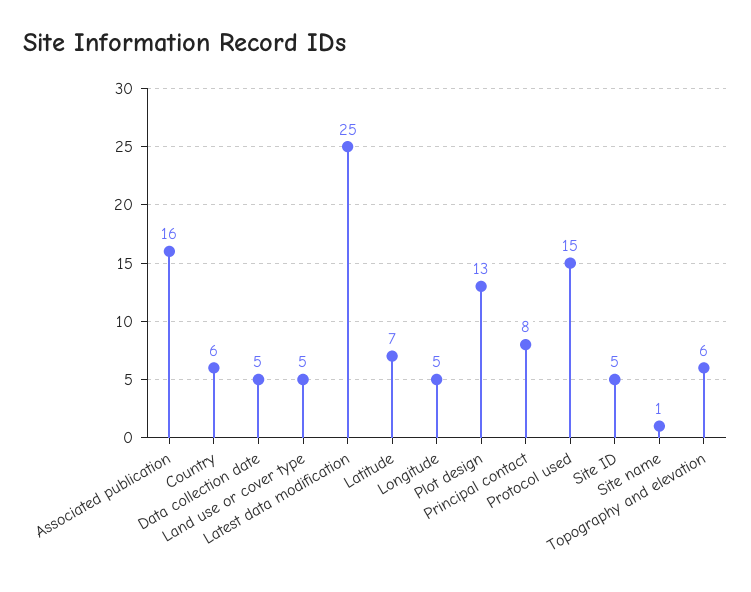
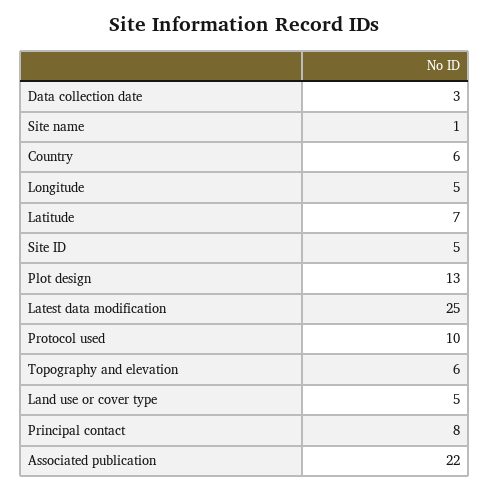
Associated publication: 16 -> 22
Data collection date: 5 -> 3
Protocol used: 15 -> 10

